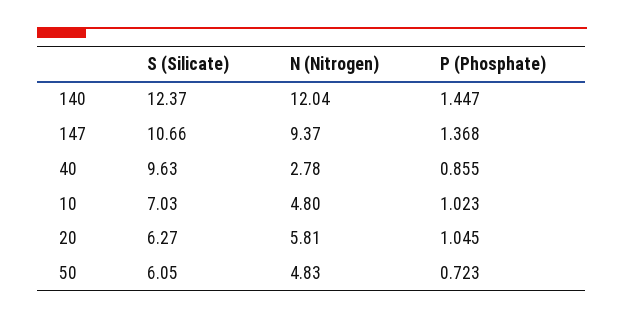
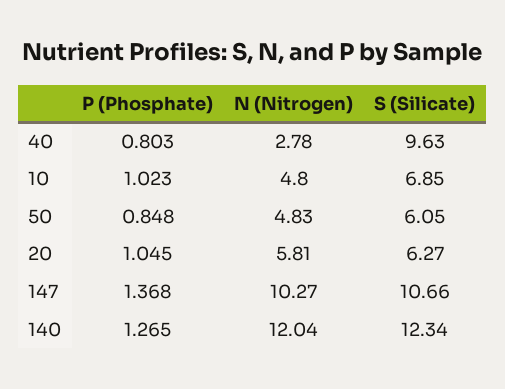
S (Silicate), 140: 12.37 -> 12.34
P (Phosphate), 140: 1.447 -> 1.265
N (Nitrogen), 147: 9.37 -> 10.27
P (Phosphate), 40: 0.855 -> 0.803
S (Silicate), 10: 7.03 -> 6.85
P (Phosphate), 50: 0.723 -> 0.848

